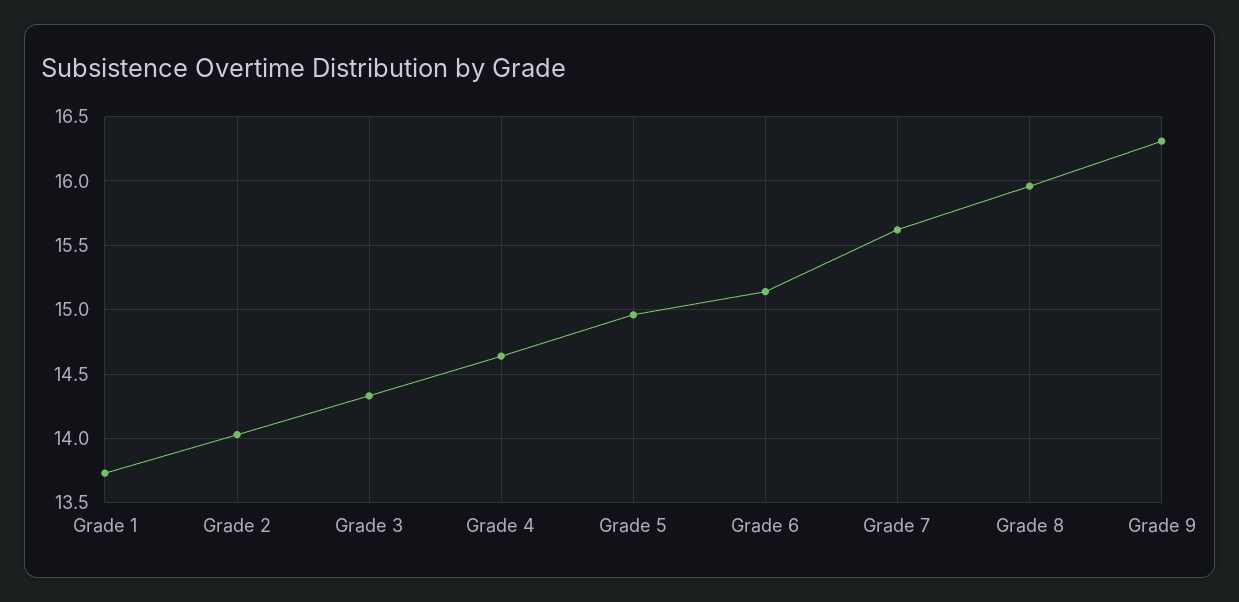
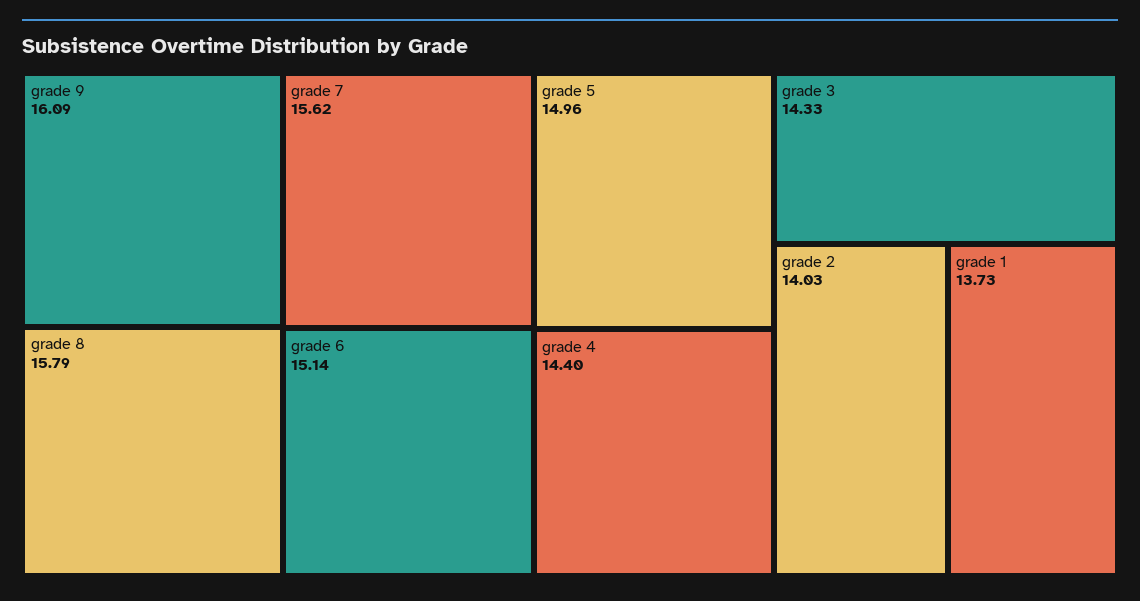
Grade 4: 14.65 -> 14.4
Grade 8: 15.95 -> 15.79
Grade 9: 16.3 -> 16.09

